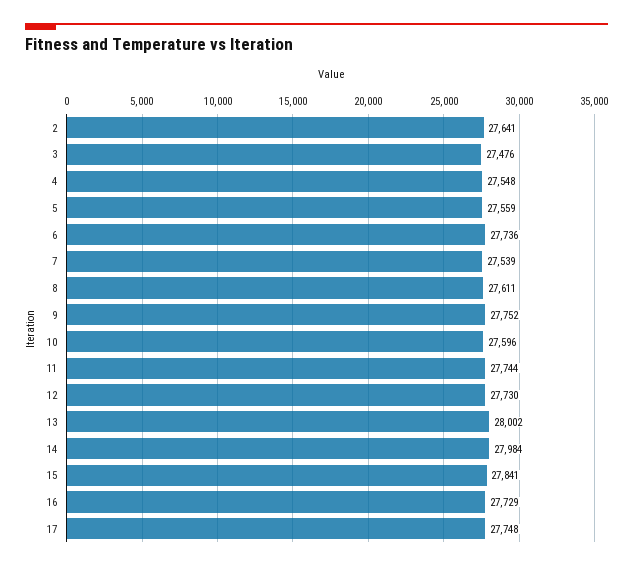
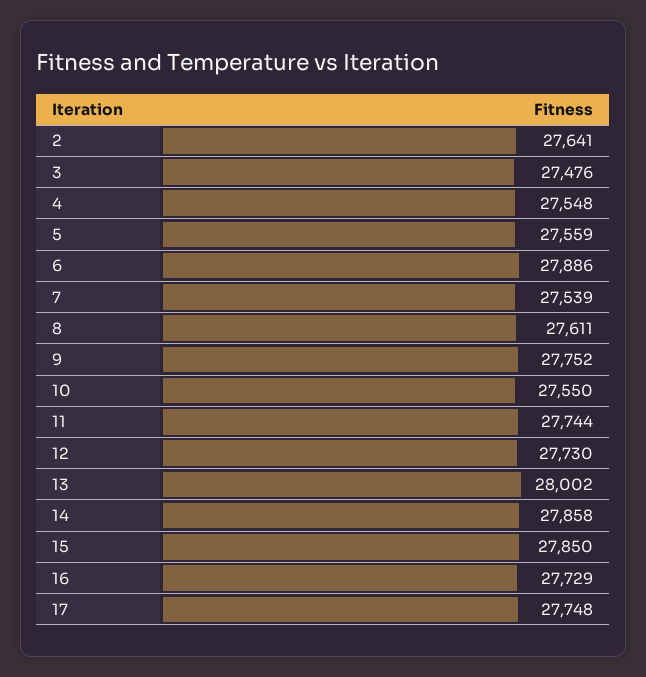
6: 27736 -> 27886
10: 27596 -> 27550
14: 27984 -> 27858
15: 27841 -> 27850

